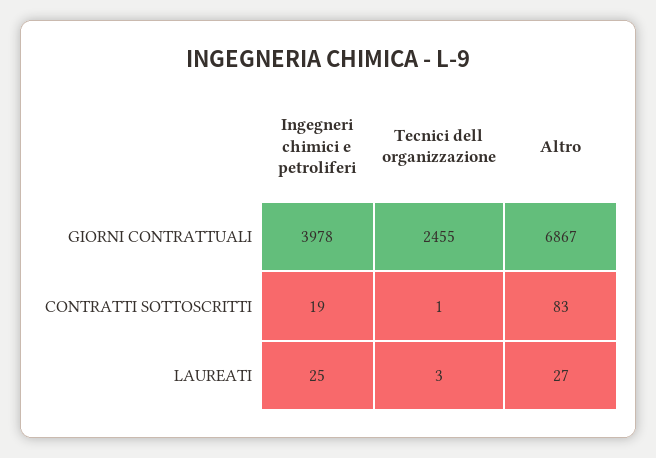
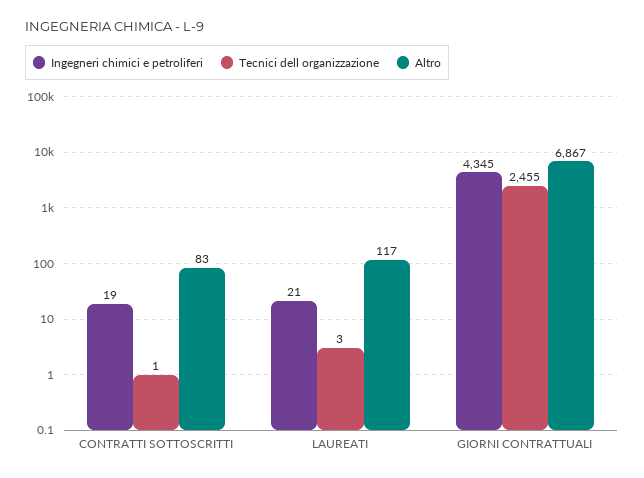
Ingegneri chimici e petroliferi, GIORNI CONTRATTUALI: 3978 -> 4345
Ingegneri chimici e petroliferi, LAUREATI: 25 -> 21
Altro, LAUREATI: 27 -> 117

